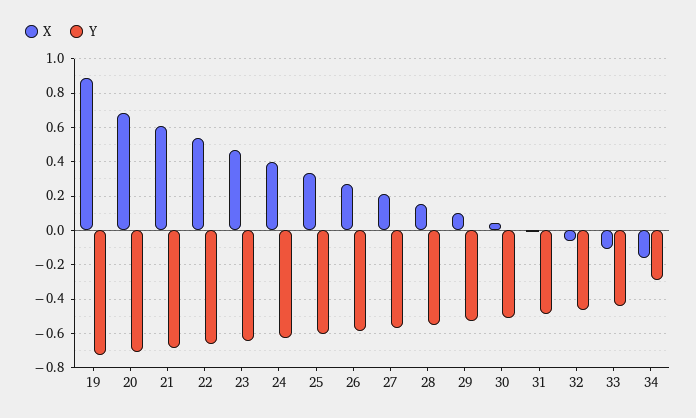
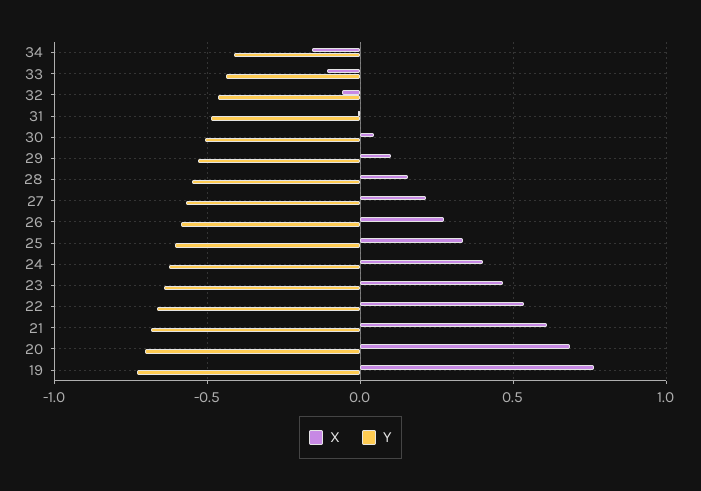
X, 19: 0.9 -> 0.75
Y, 34: -0.3 -> -0.4

